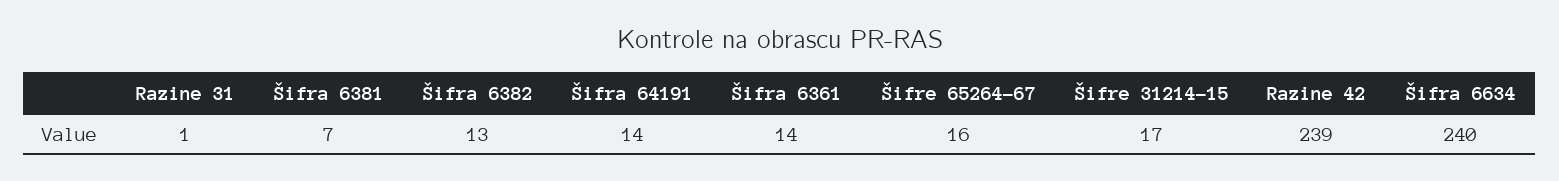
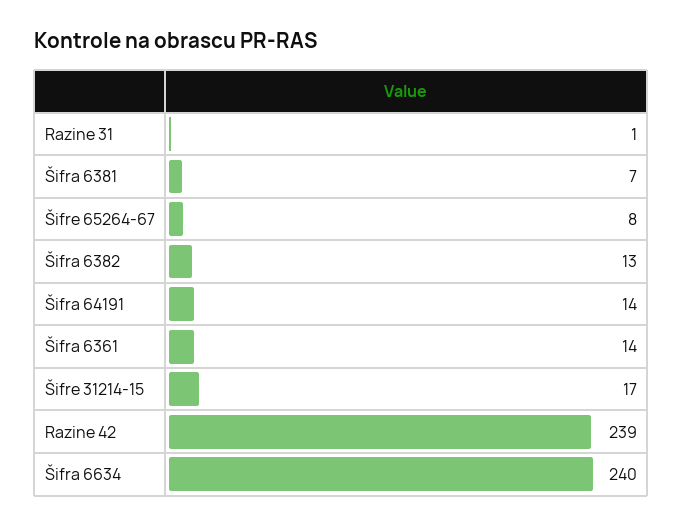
Šifre 65264-67: 16 -> 8

